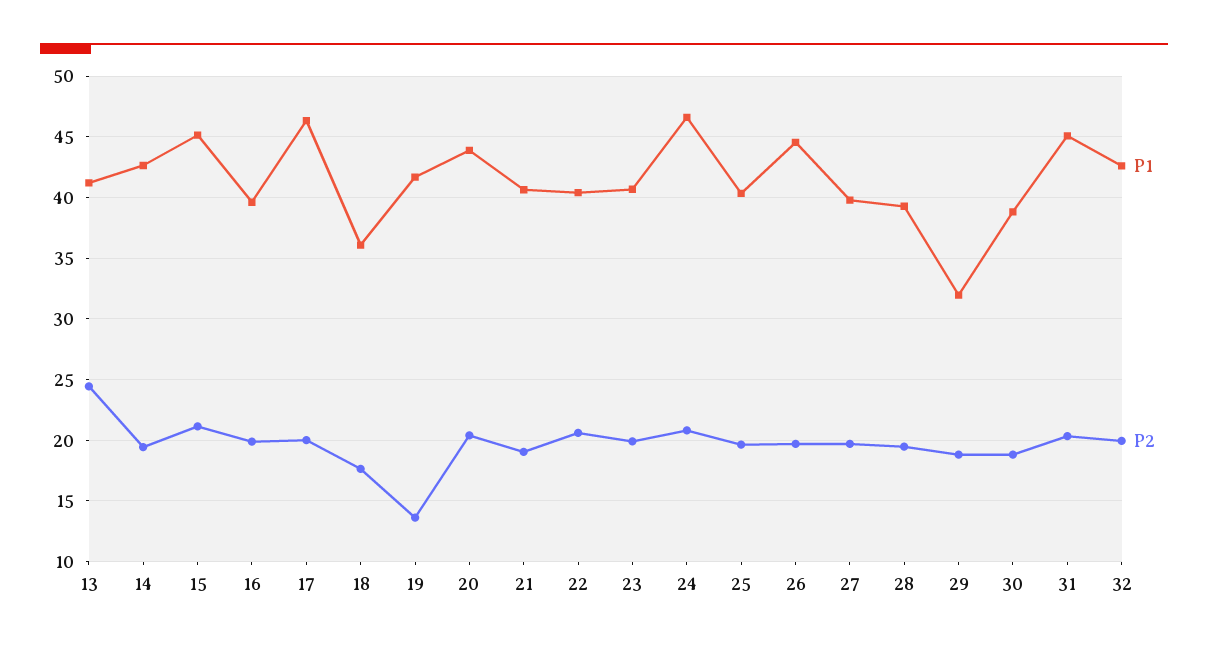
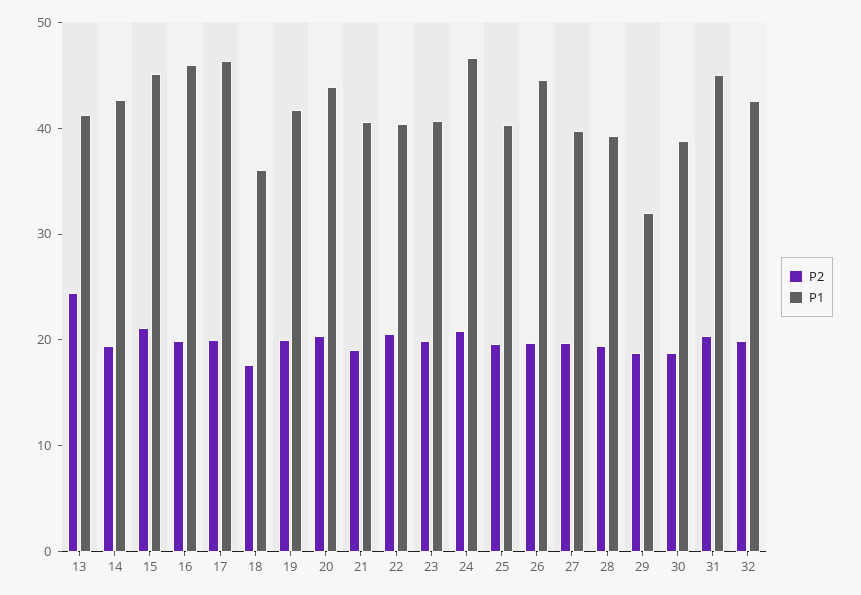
P1, 16: 39.5 -> 46
P2, 19: 13.5 -> 20

